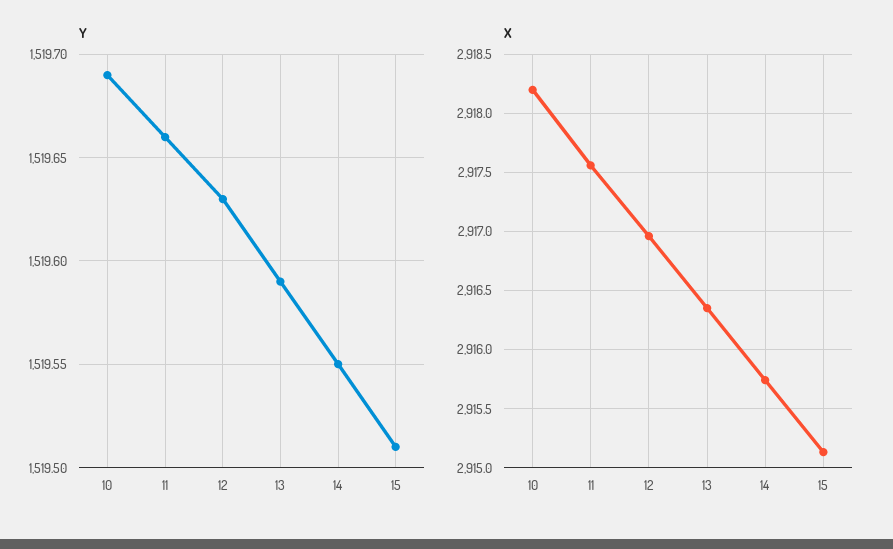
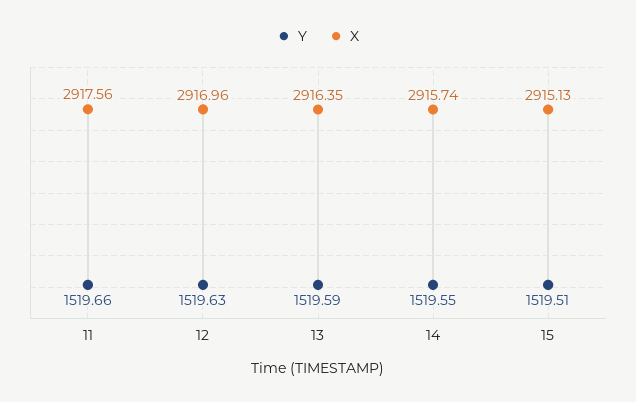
Y, 10: 1519.69 -> none
X, 10: 2918.2 -> none

